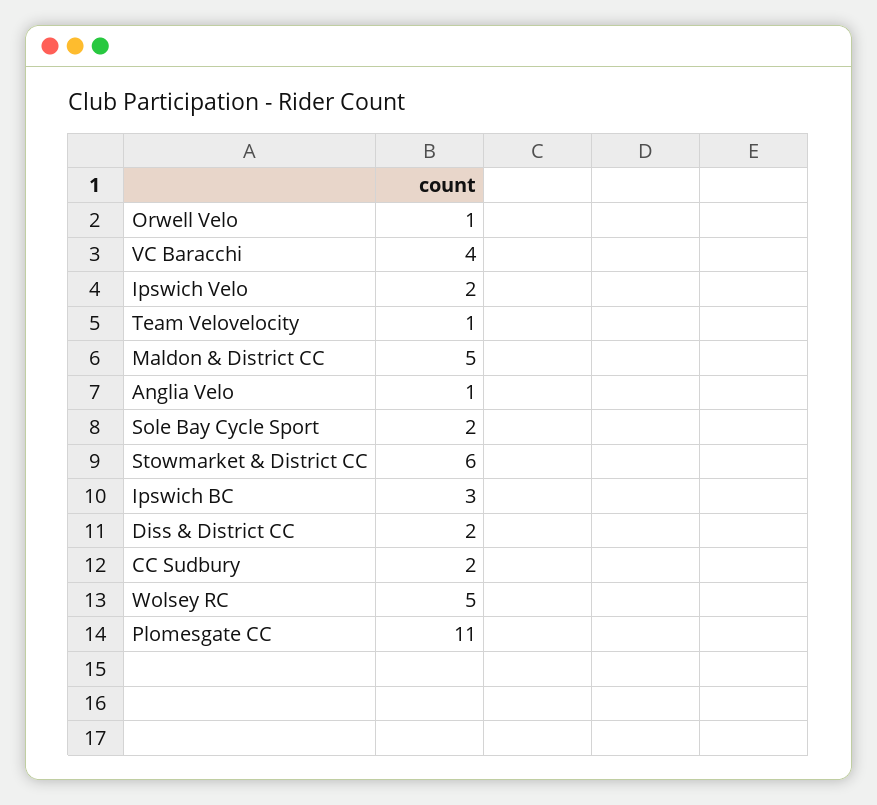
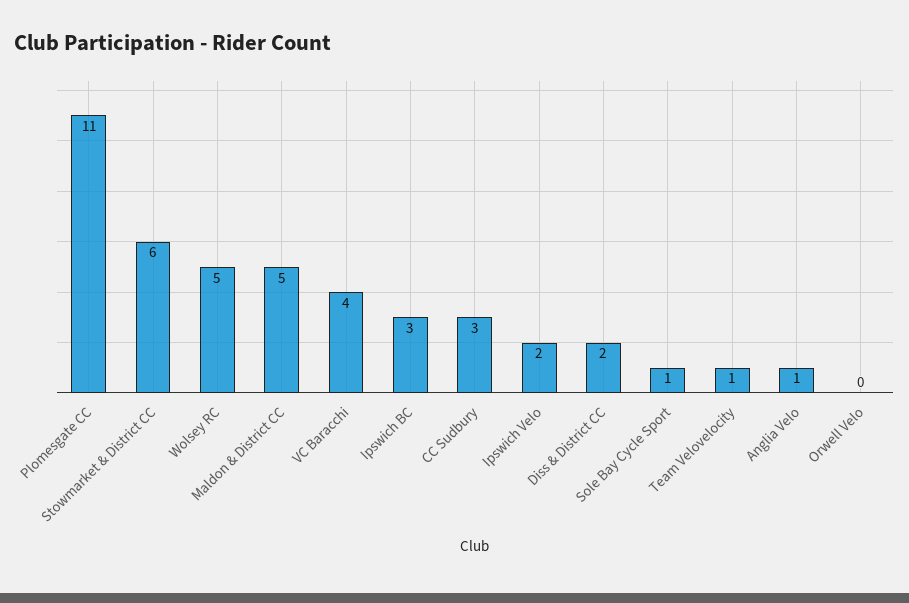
Orwell Velo: 1 -> 0
Sole Bay Cycle Sport: 2 -> 1
CC Sudbury: 2 -> 3

